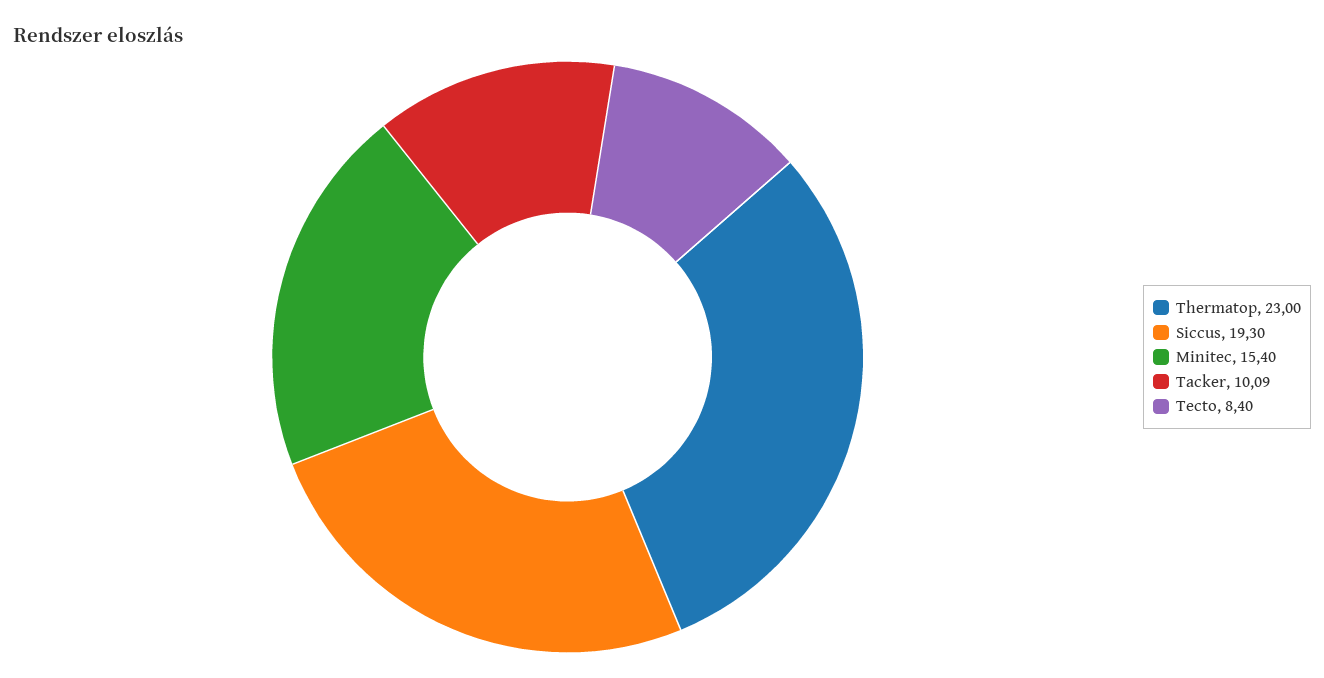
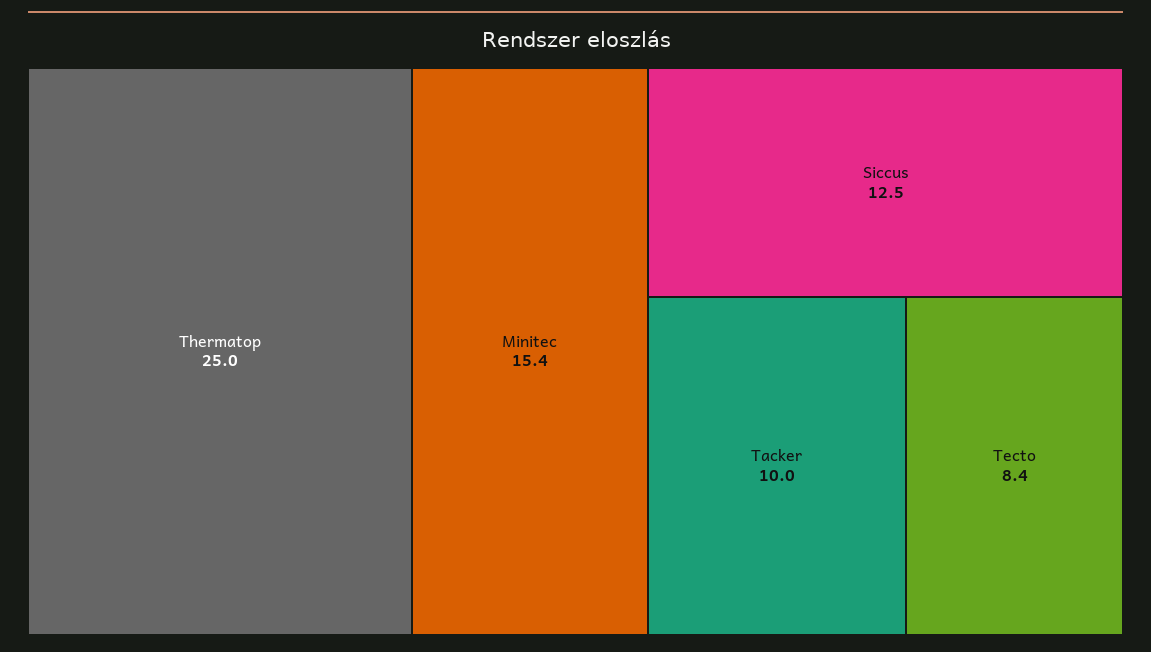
Thermatop: 23 -> 25
Siccus: 19.3 -> 12.5
Tacker: 10.09 -> 10

